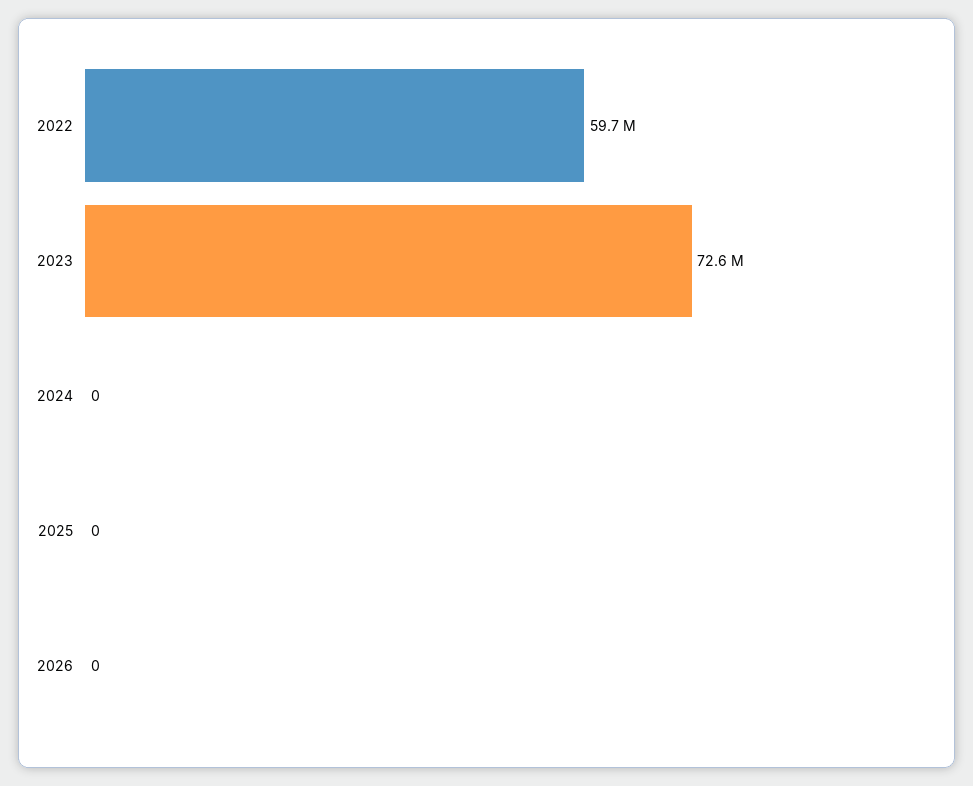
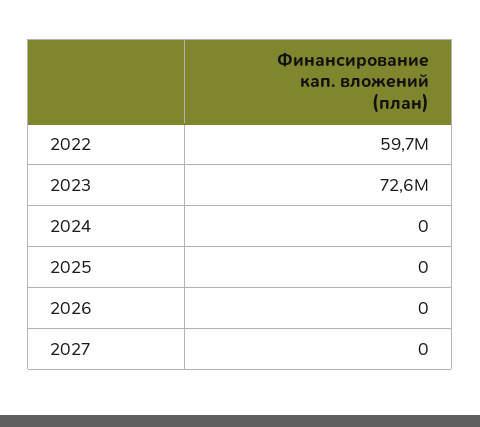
2027: none -> 0

